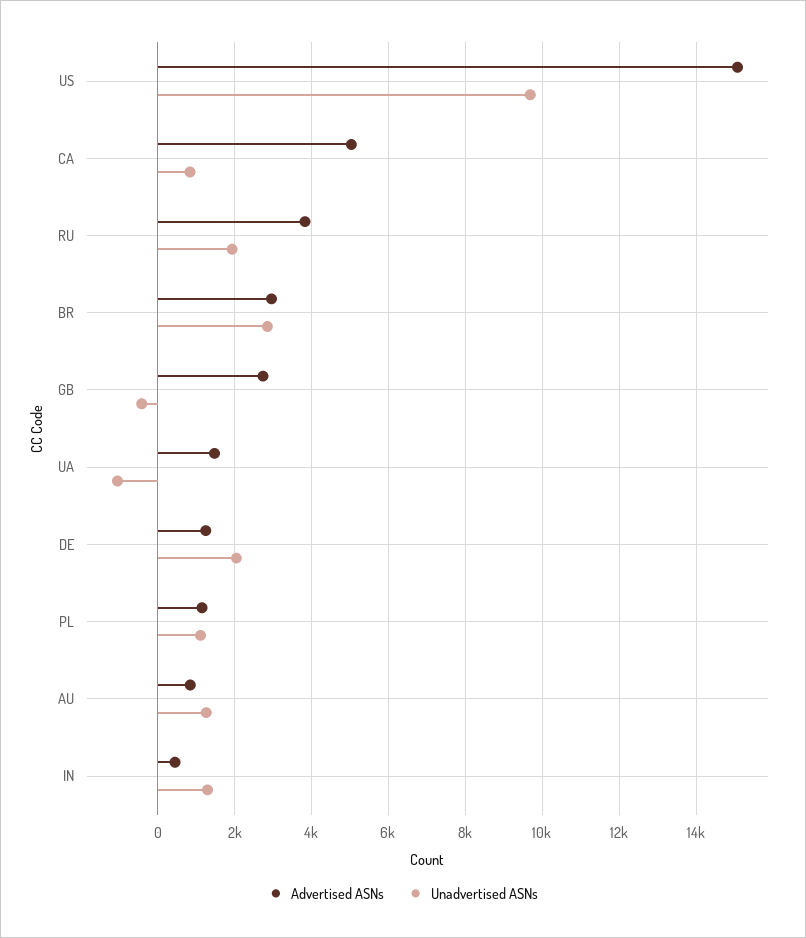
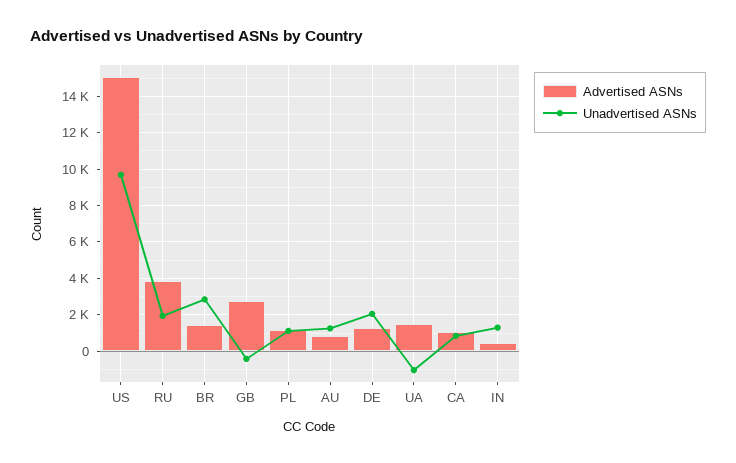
Advertised ASNs, CA: 5000 -> 1000
Advertised ASNs, BR: 3000 -> 1500

